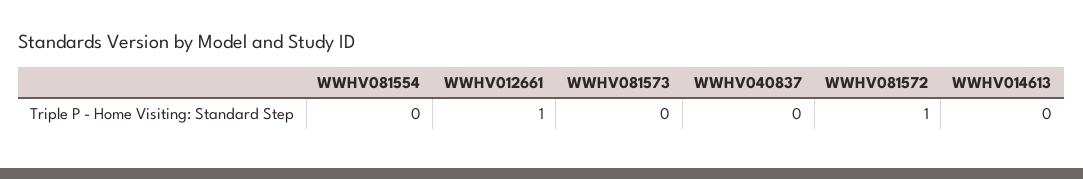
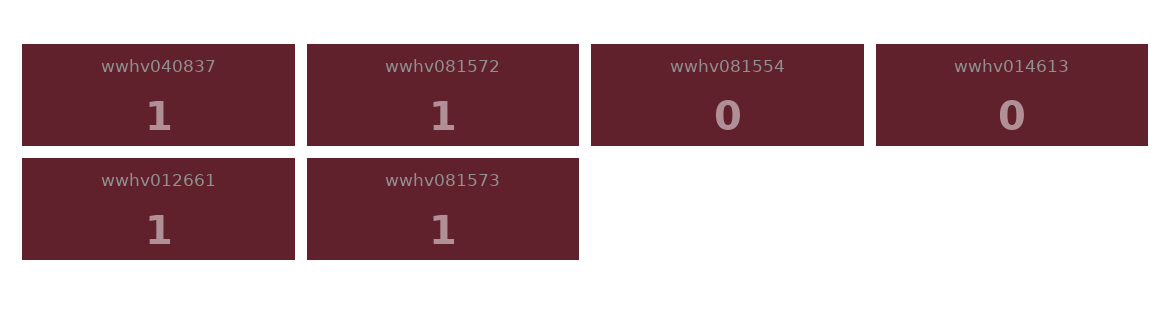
WWHV081573: 0 -> 1
WWHV040837: 0 -> 1

